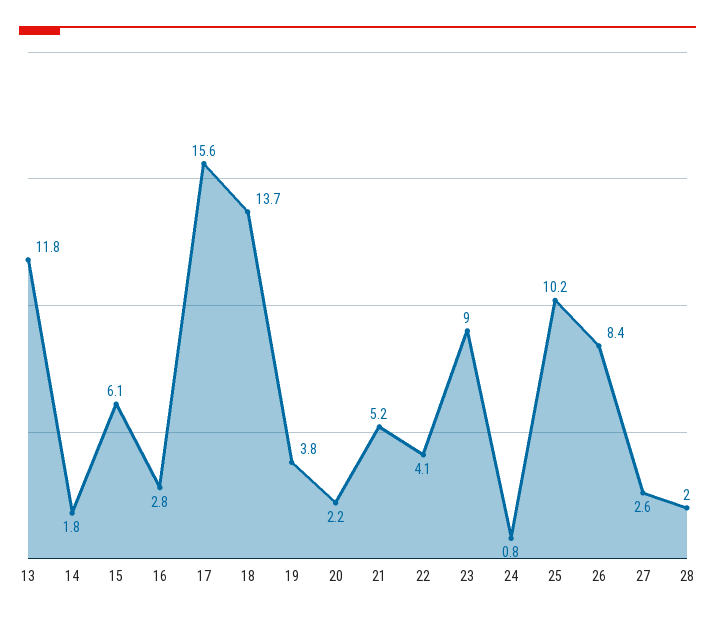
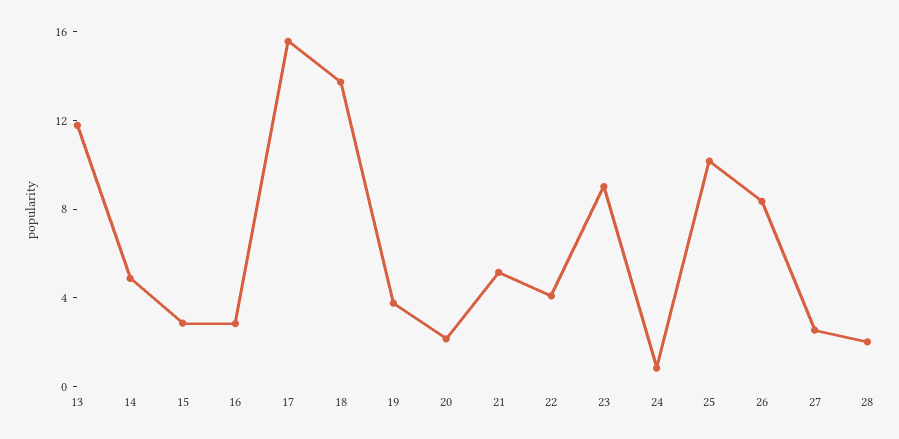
14: 1.8 -> 5
15: 6.1 -> 3

